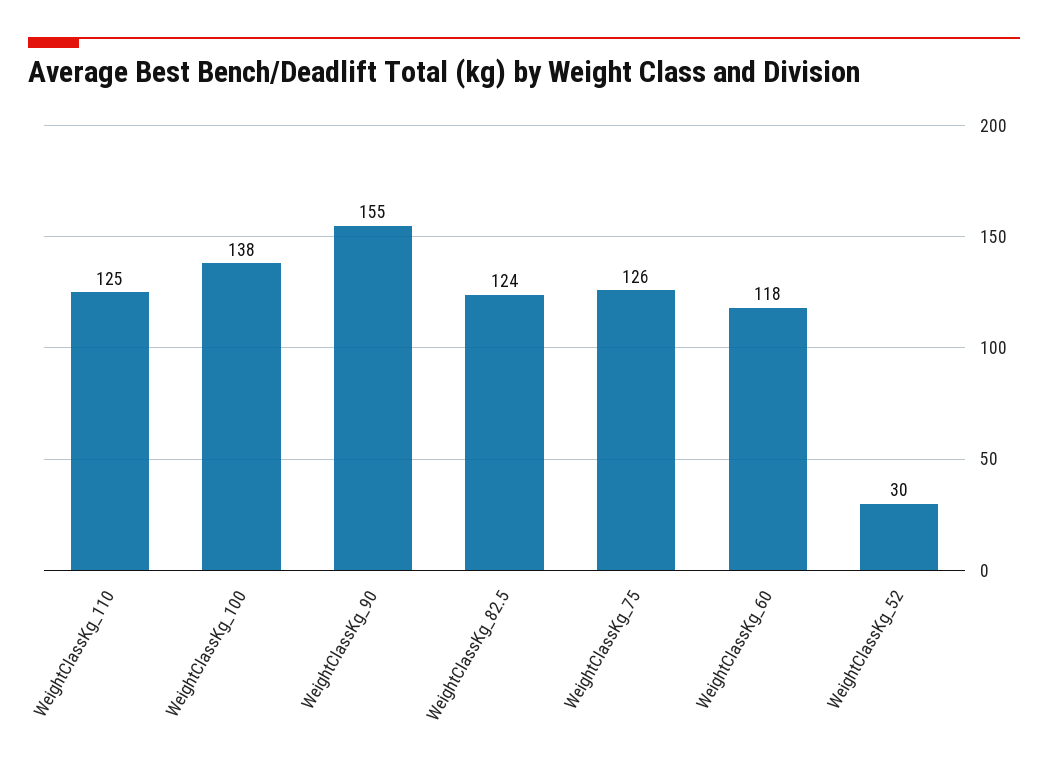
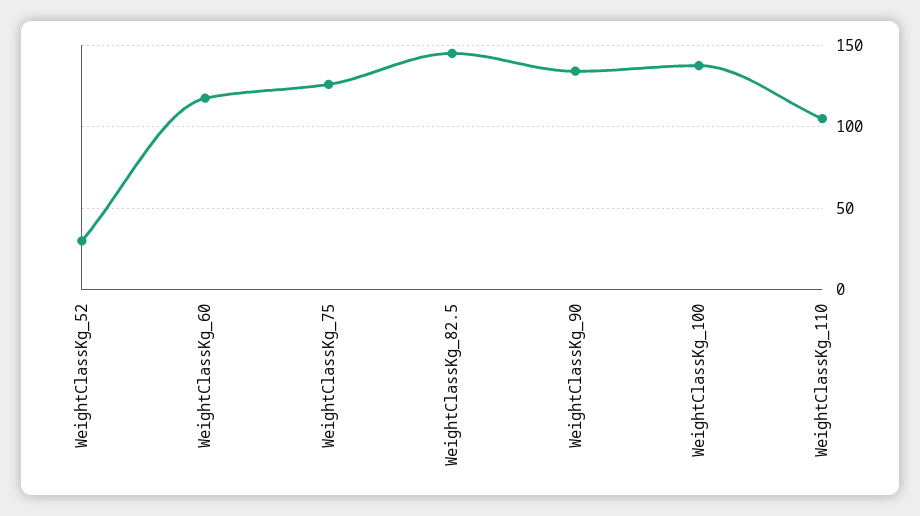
WeightClassKg_110: 125 -> 105
WeightClassKg_90: 155 -> 135
WeightClassKg_82.5: 124 -> 145

